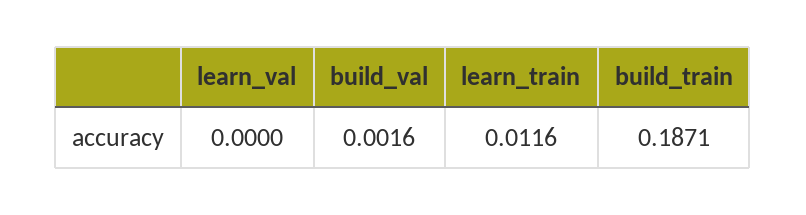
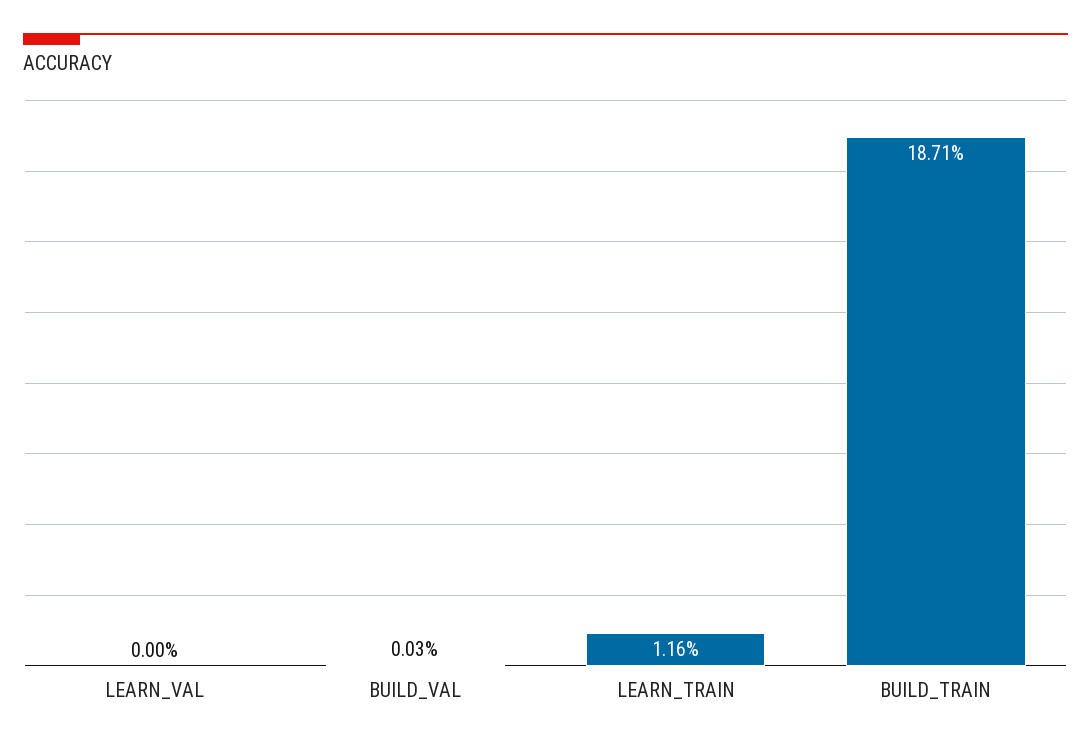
build_val: 0.0016 -> 0.0003

